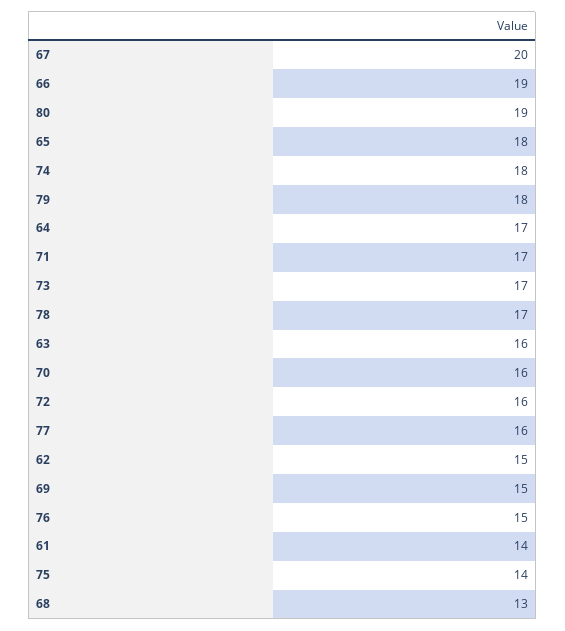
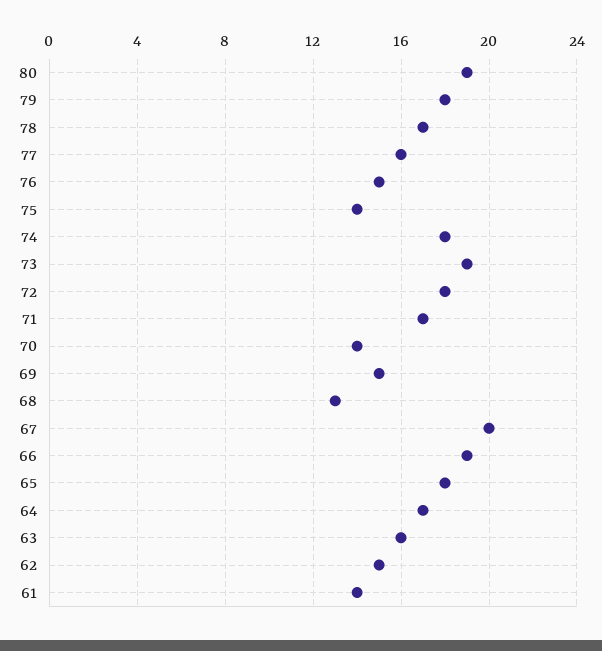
73: 17 -> 19
70: 16 -> 14
72: 16 -> 18

